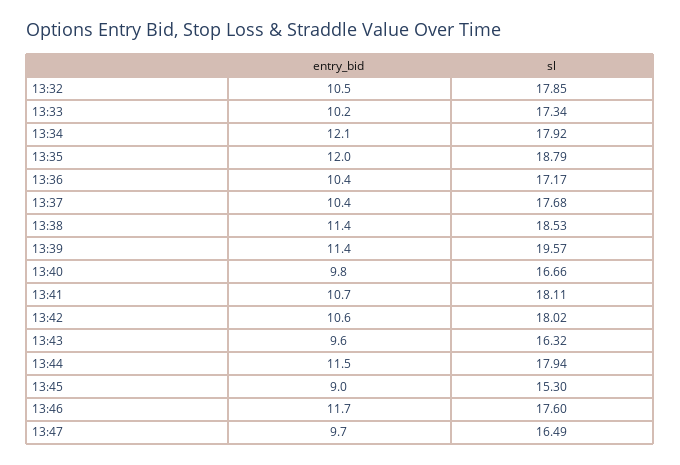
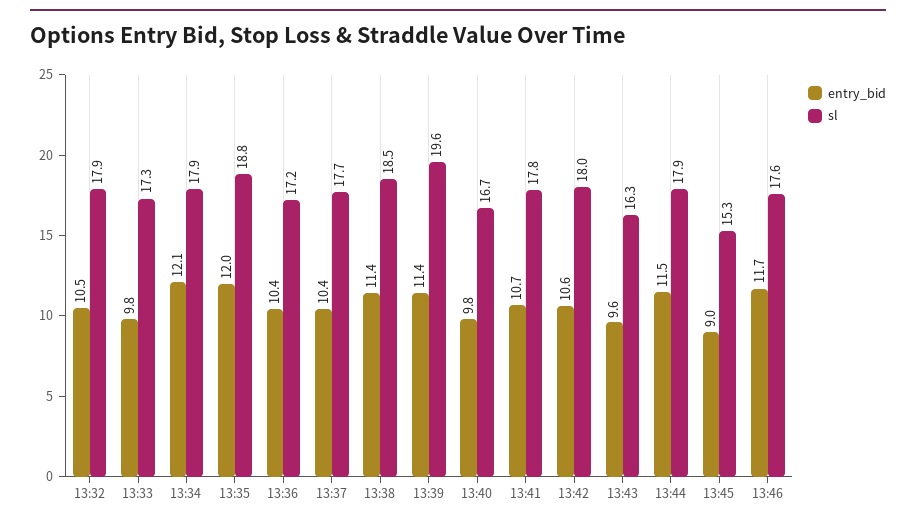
entry_bid, 13:33: 10.2 -> 9.8
sl, 13:41: 18.11 -> 17.8
entry_bid, 13:47: 9.7 -> none
sl, 13:47: 16.49 -> none

